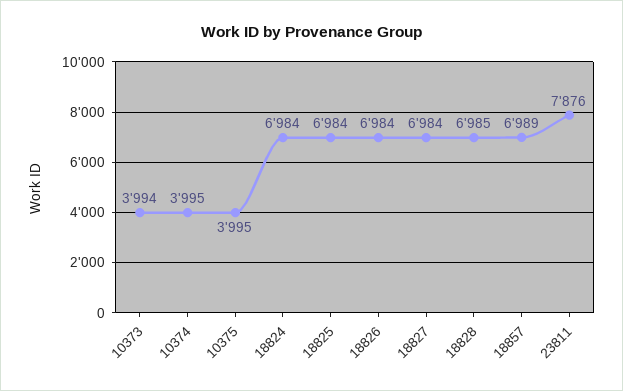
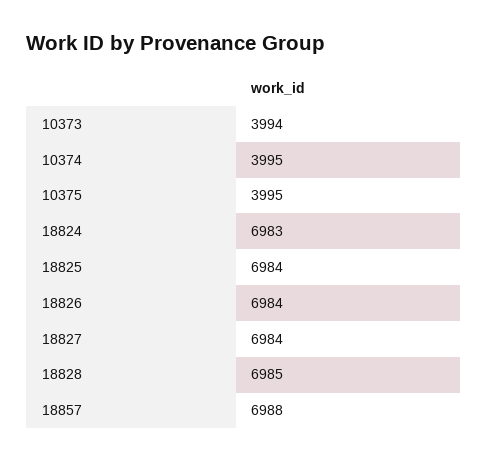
18824: 6984 -> 6983
18857: 6989 -> 6988
23811: 7876 -> none

